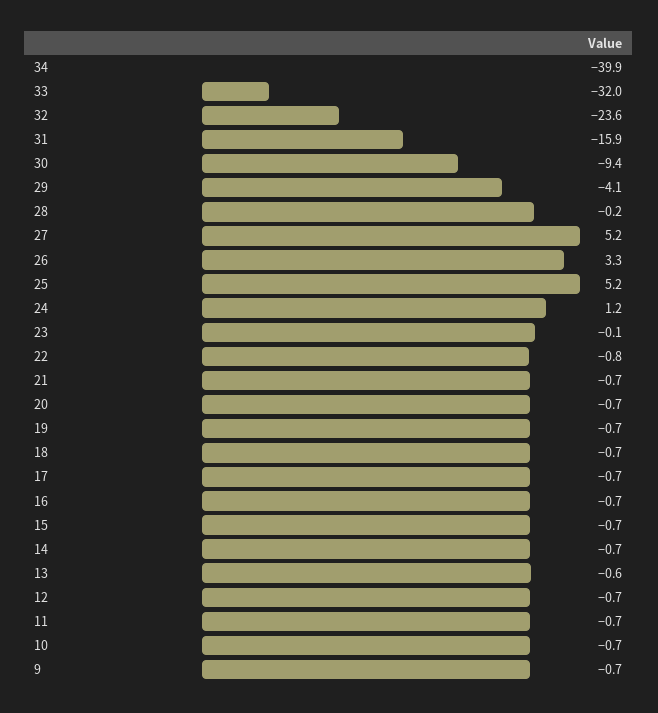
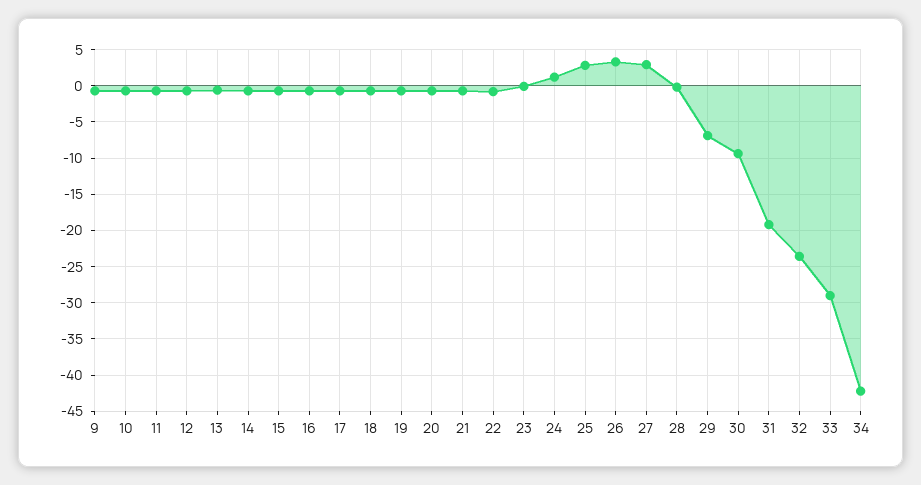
34: -39.9 -> -42
33: -32 -> -29
31: -15.9 -> -19
29: -4.1 -> -7
27: 5.2 -> 3
25: 5.2 -> 3

